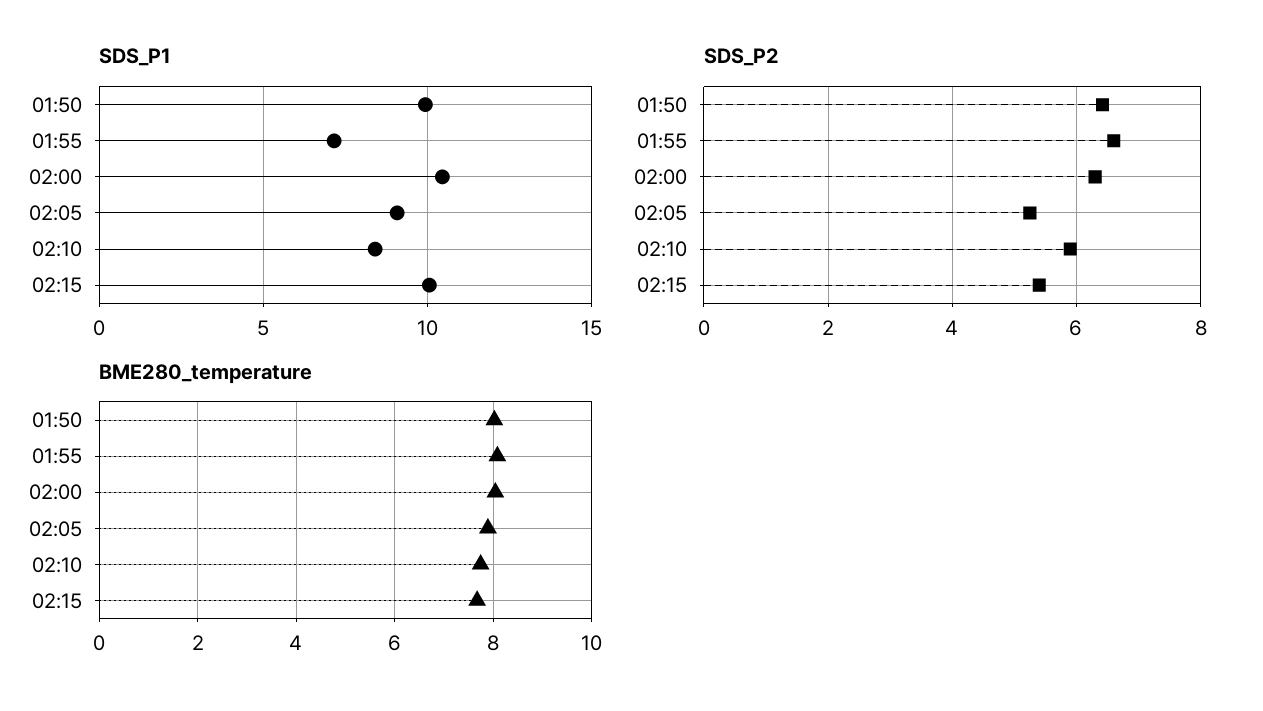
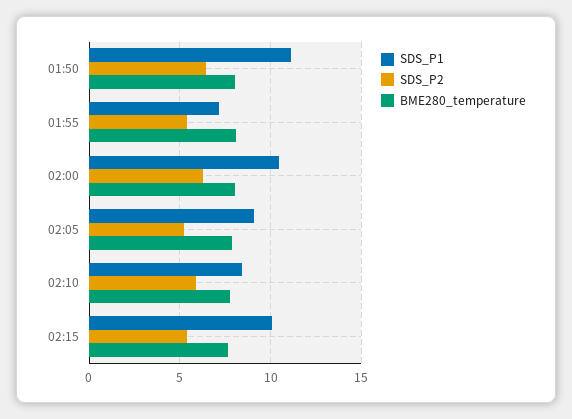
SDS_P1, 01:50: 10 -> 11
SDS_P2, 01:55: 6.6 -> 5.5

